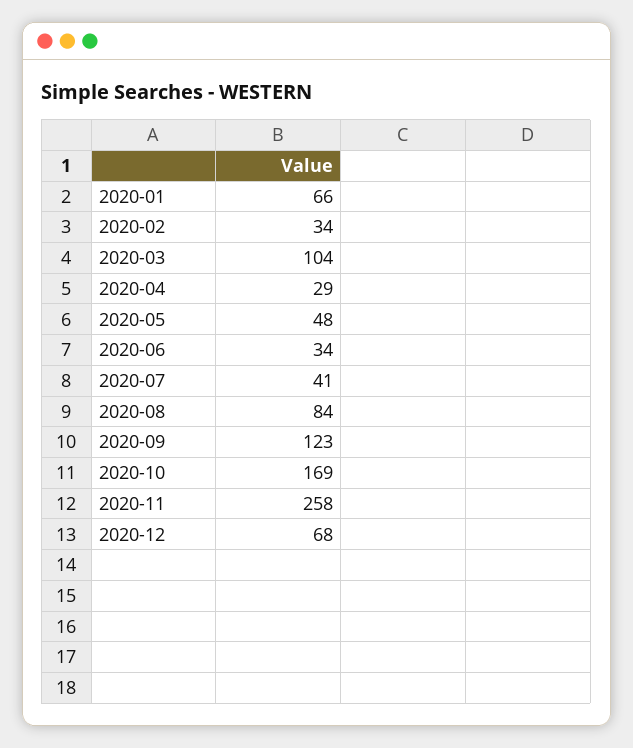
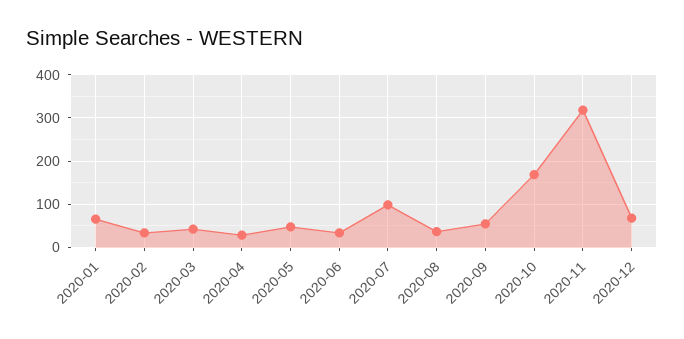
2020-03: 104 -> 40
2020-07: 41 -> 100
2020-08: 84 -> 40
2020-09: 123 -> 60
2020-11: 258 -> 320

